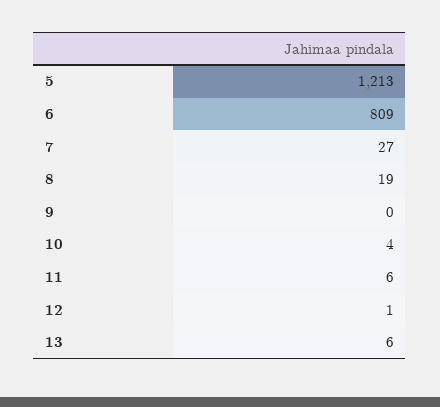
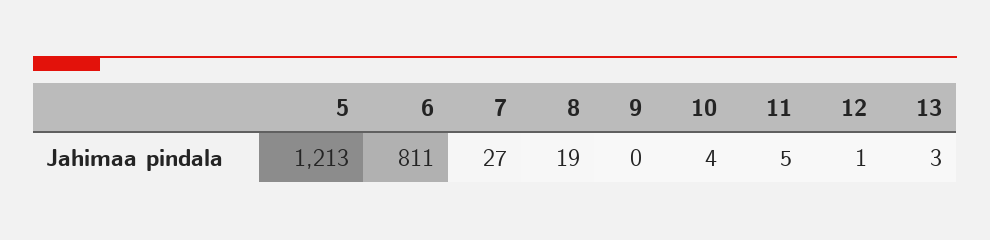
6: 809 -> 811
11: 6 -> 5
13: 6 -> 3

